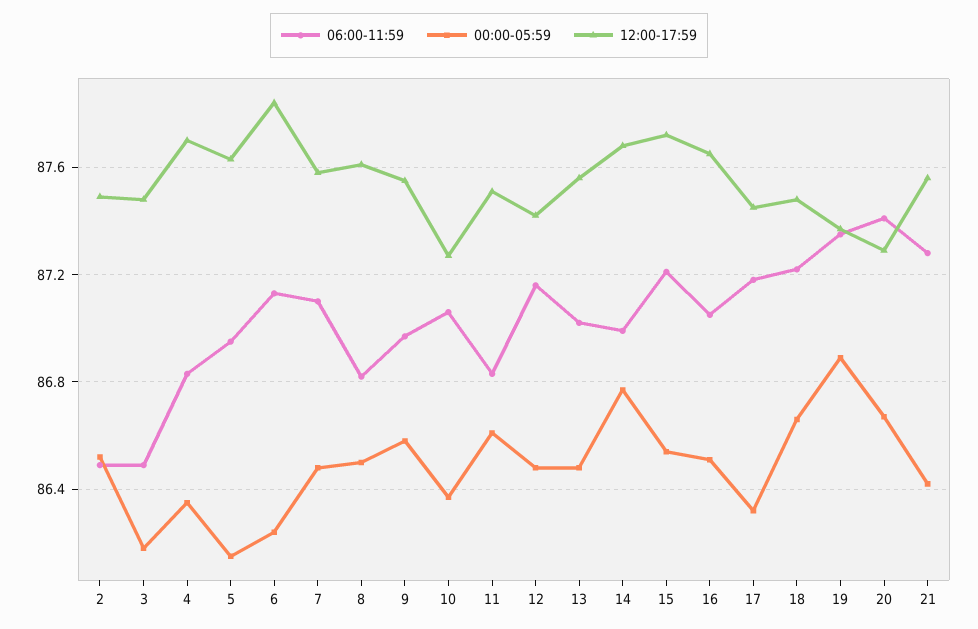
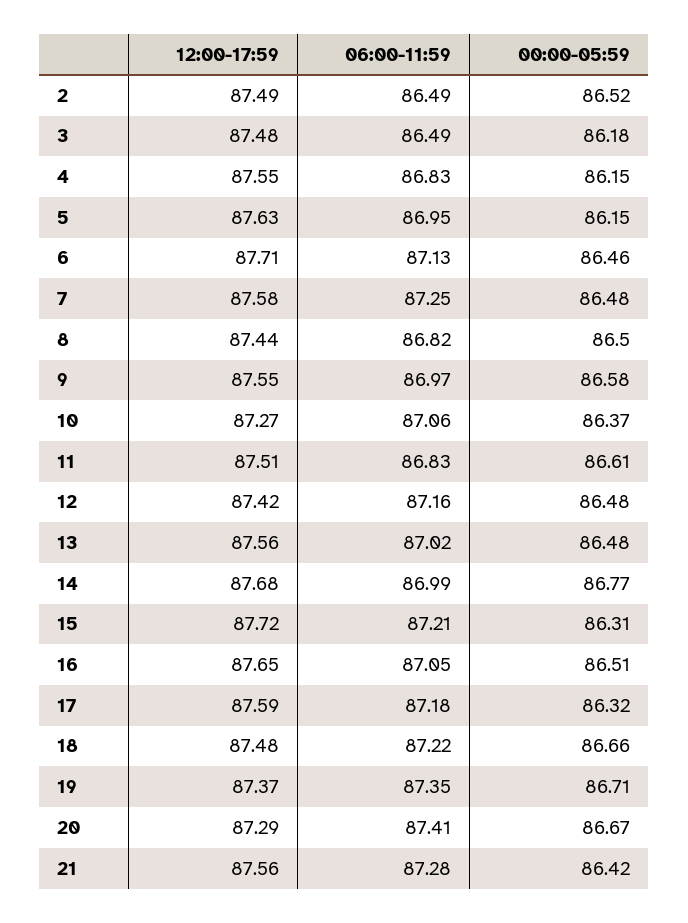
00:00-05:59, 4: 86.35 -> 86.15
12:00-17:59, 4: 87.7 -> 87.55
00:00-05:59, 6: 86.25 -> 86.46
12:00-17:59, 6: 87.85 -> 87.71
06:00-11:59, 7: 87.1 -> 87.25
12:00-17:59, 8: 87.6 -> 87.44
00:00-05:59, 15: 86.55 -> 86.31
12:00-17:59, 17: 87.45 -> 87.59
00:00-05:59, 19: 86.9 -> 86.71

